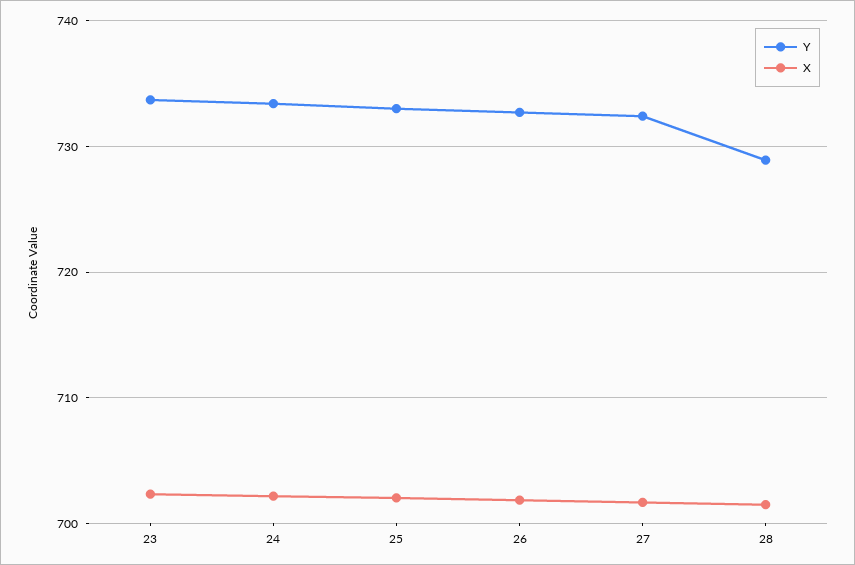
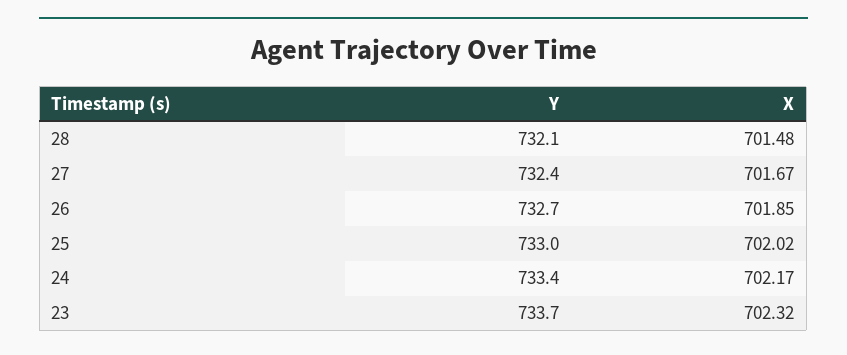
Y, 28: 729 -> 732.1

